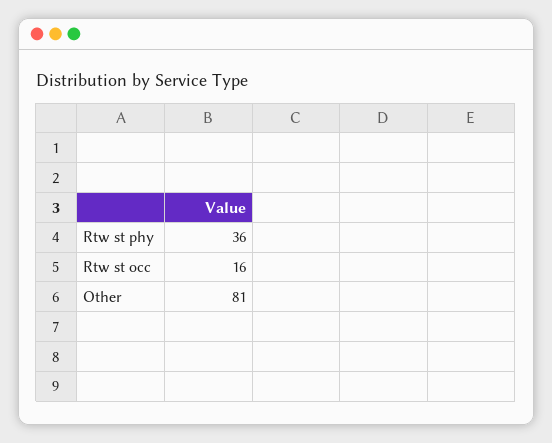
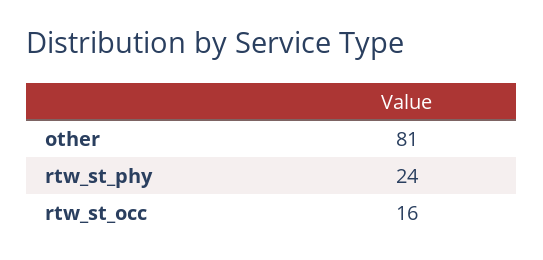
Rtw st phy: 36 -> 24

